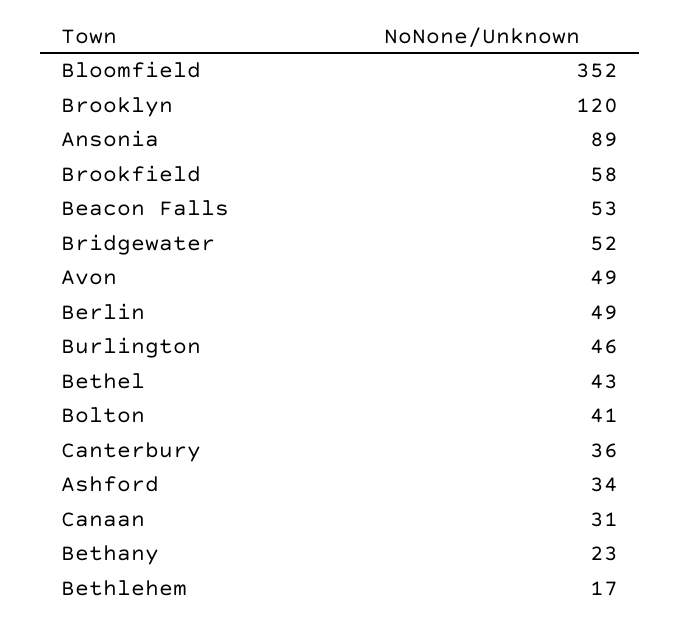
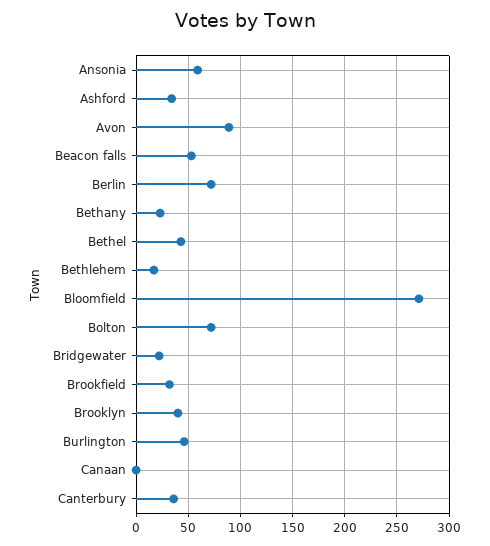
Bloomfield: 352 -> 270
Brooklyn: 120 -> 40
Ansonia: 89 -> 60
Brookfield: 58 -> 30
Bridgewater: 52 -> 20
Avon: 49 -> 90
Berlin: 49 -> 70
Bolton: 41 -> 70
Canaan: 31 -> 0

